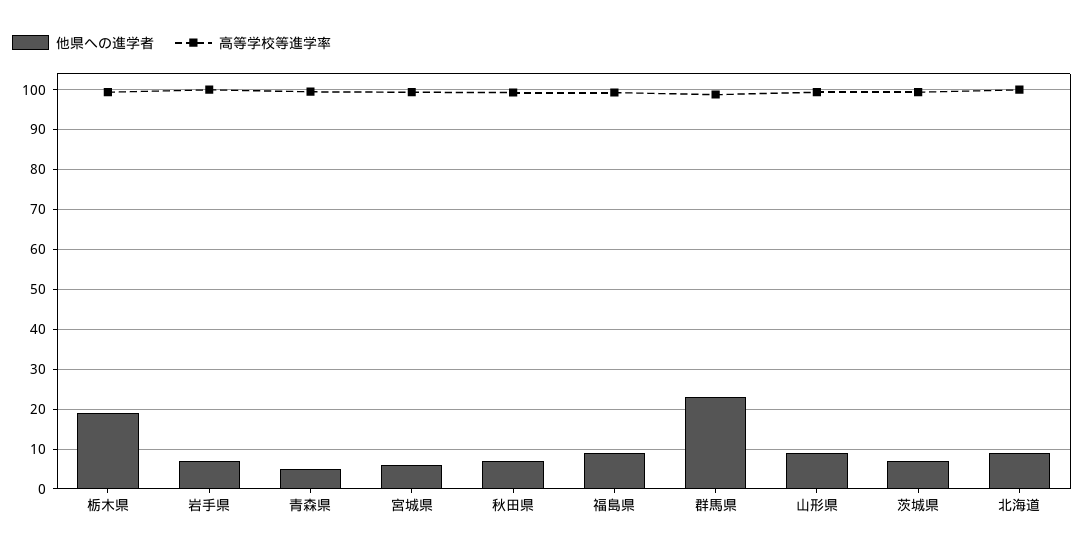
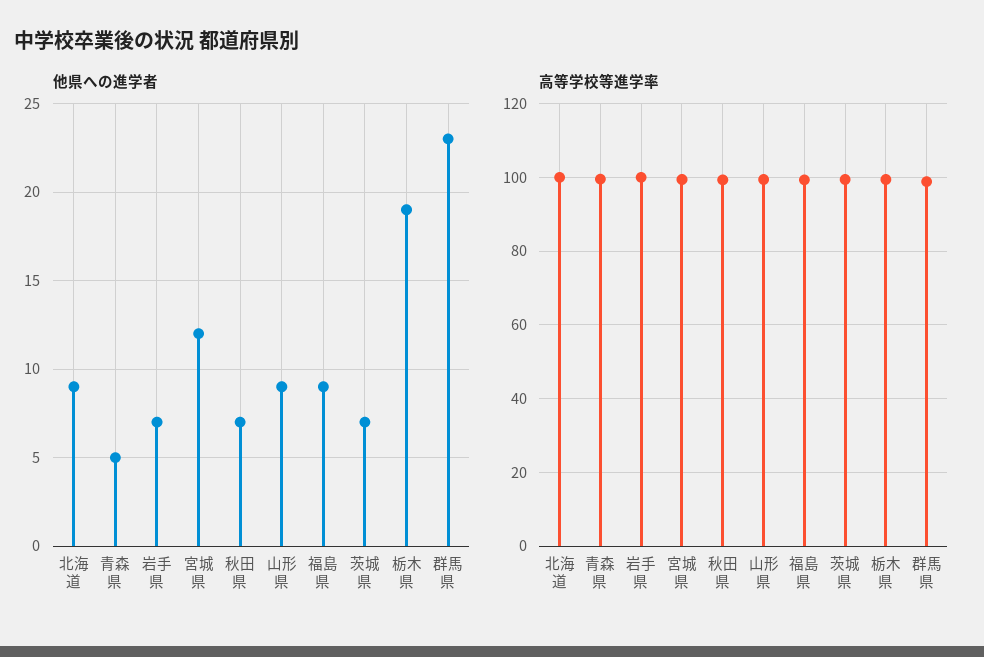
他県への進学者, 宮城県: 6 -> 12

